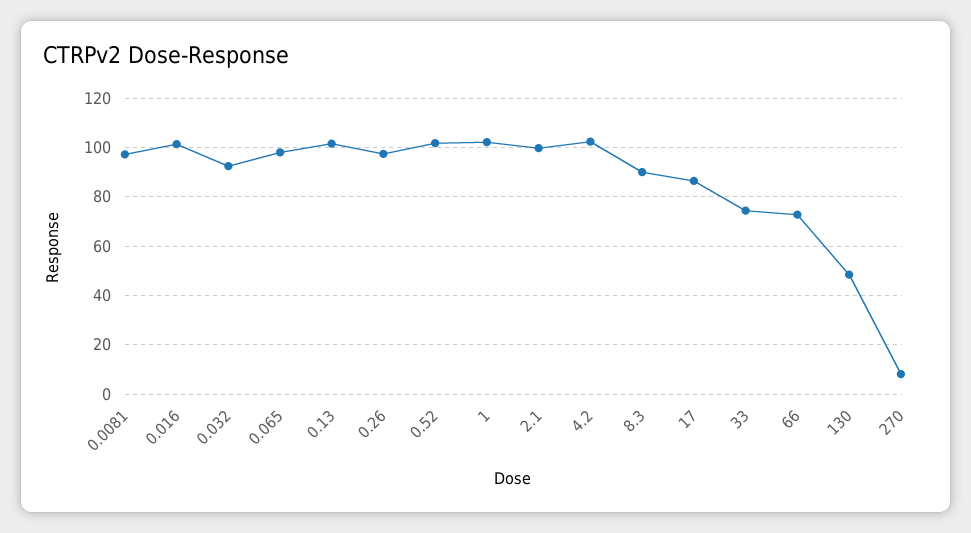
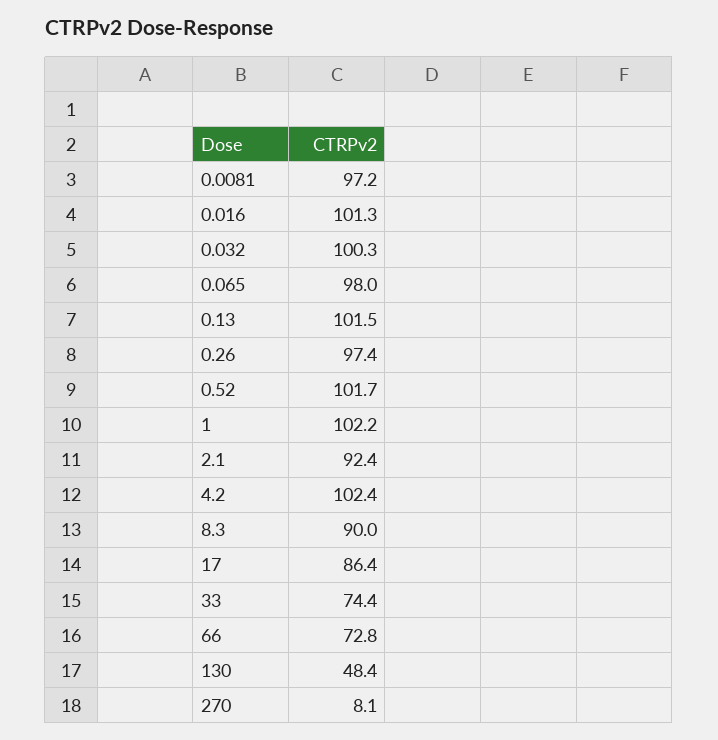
0.032: 92.5 -> 100.3
2.1: 100 -> 92.4

